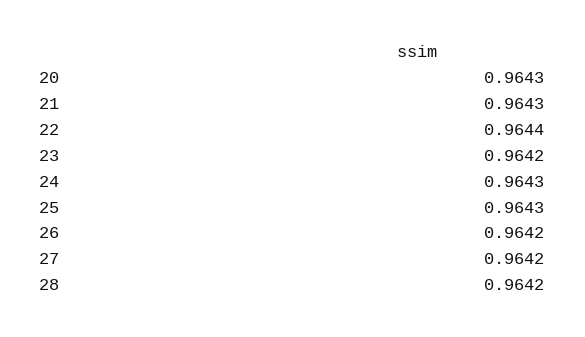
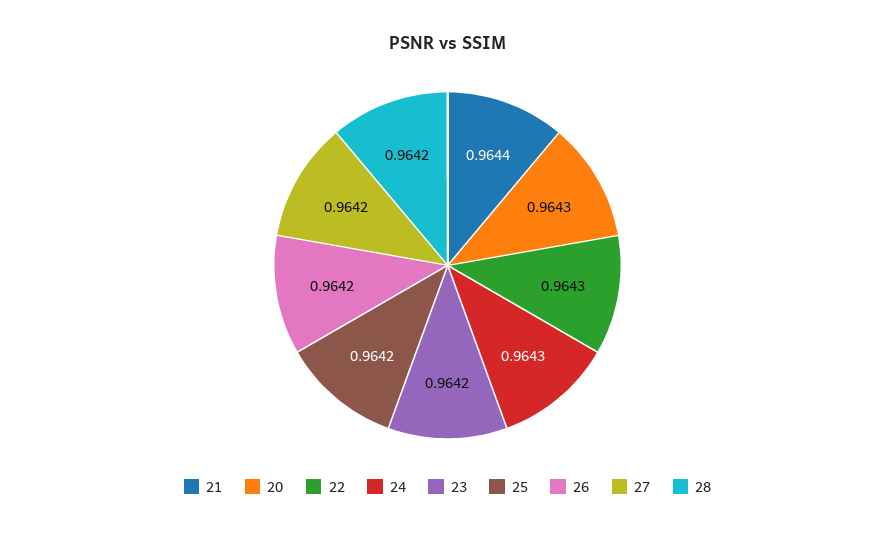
21: 0.9643 -> 0.9644
22: 0.9644 -> 0.9643
25: 0.9643 -> 0.9642

